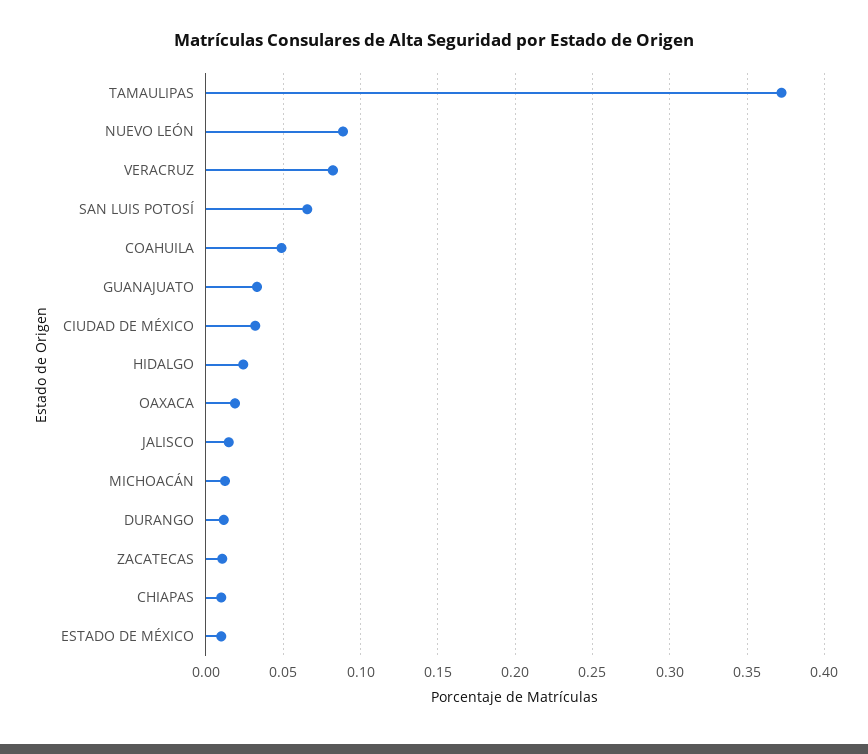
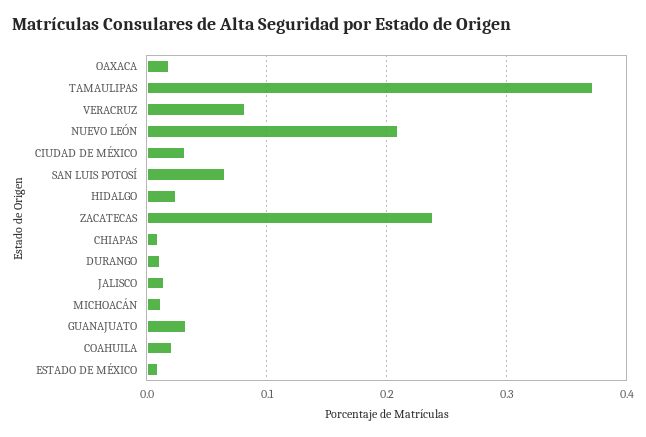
NUEVO LEÓN: 0.09 -> 0.21
COAHUILA: 0.05 -> 0.02
ZACATECAS: 0.01 -> 0.24

